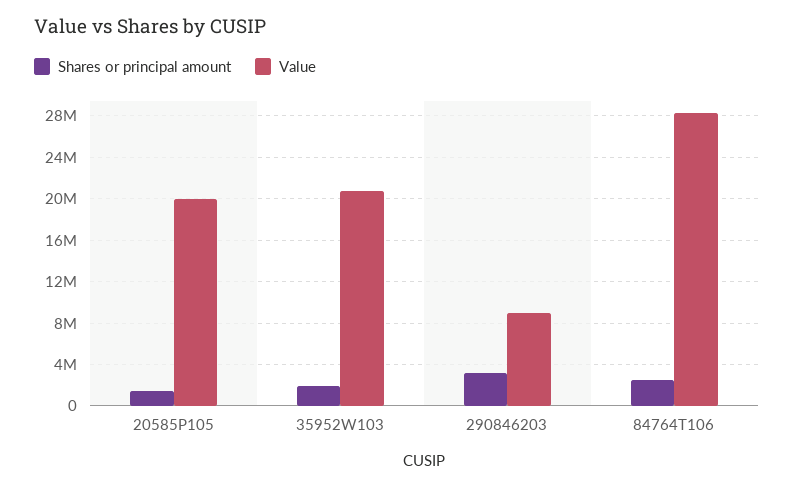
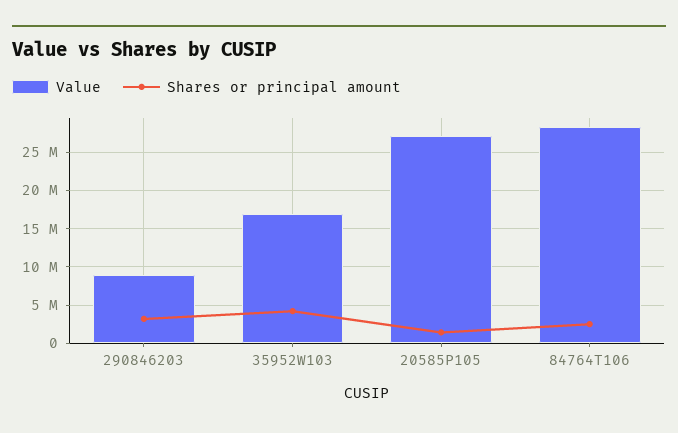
Value, 20585P105: 20000000 -> 27000000
Shares or principal amount, 35952W103: 2000000 -> 4000000
Value, 35952W103: 21000000 -> 17000000

